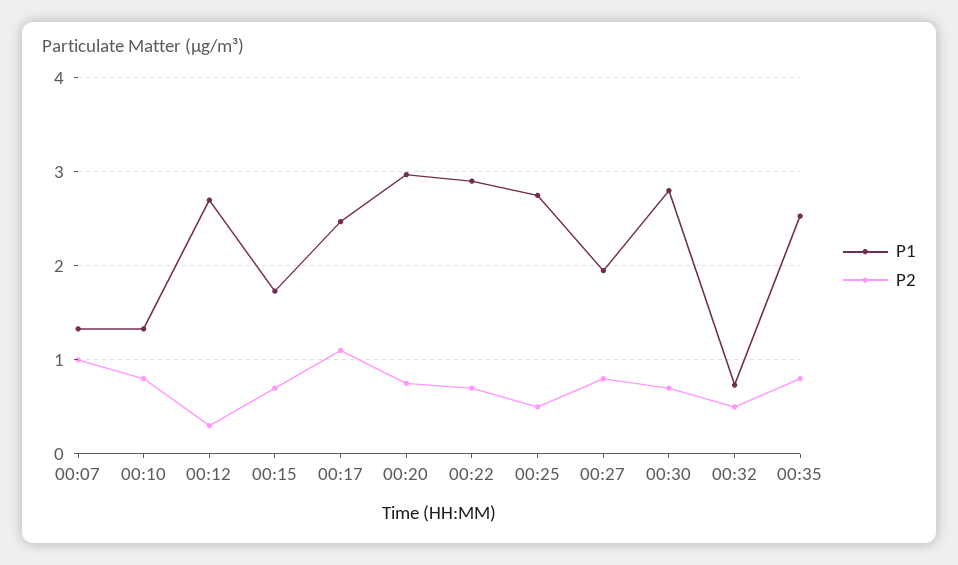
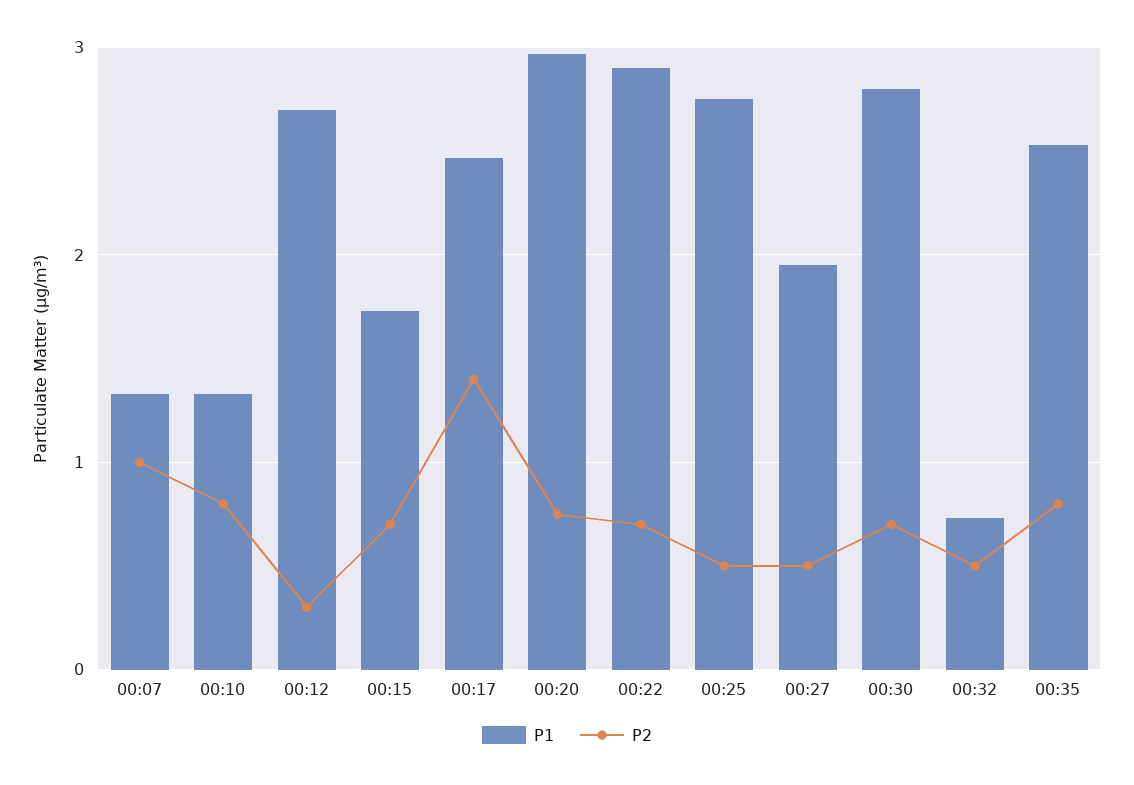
P2, 00:17: 1.1 -> 1.4
P2, 00:27: 0.8 -> 0.5

